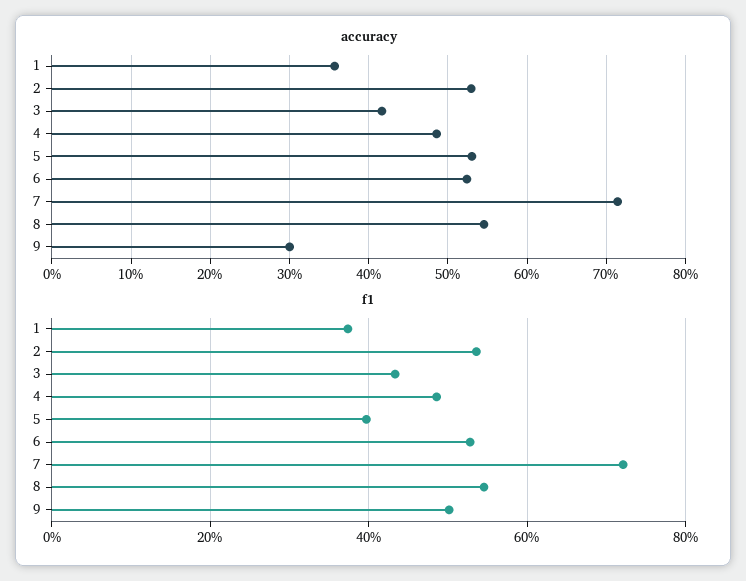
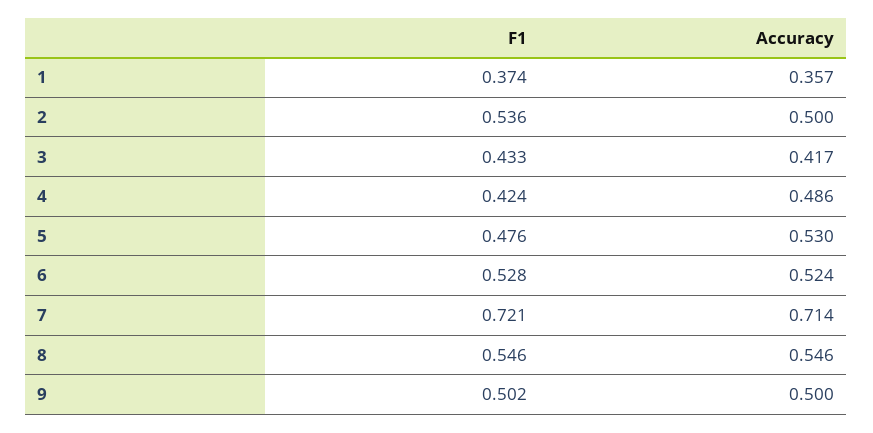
accuracy, 2: 0.53 -> 0.5
accuracy, 9: 0.3 -> 0.5
f1, 4: 0.48 -> 0.424
f1, 5: 0.4 -> 0.476

